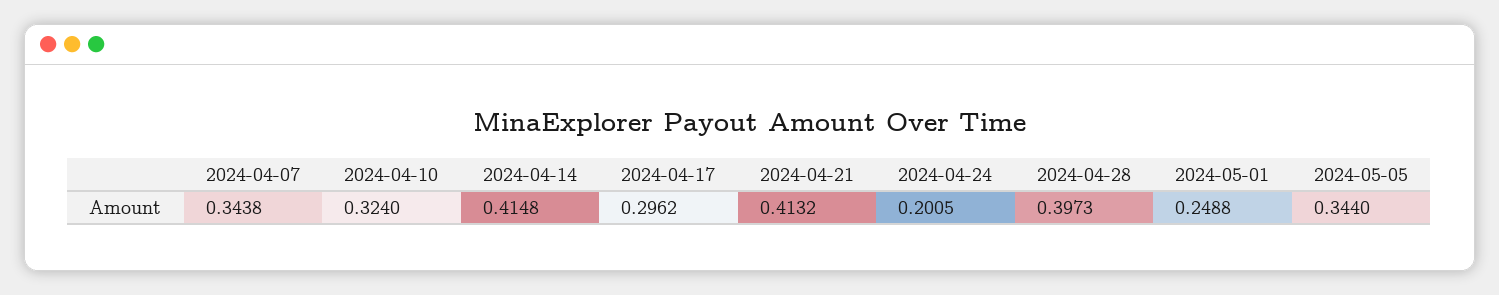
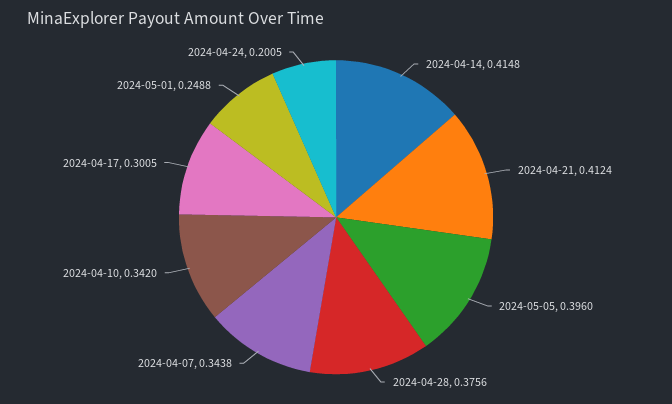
2024-04-10: 0.324 -> 0.342
2024-04-17: 0.2962 -> 0.3005
2024-04-21: 0.4132 -> 0.4124
2024-04-28: 0.3973 -> 0.3756
2024-05-05: 0.344 -> 0.396

